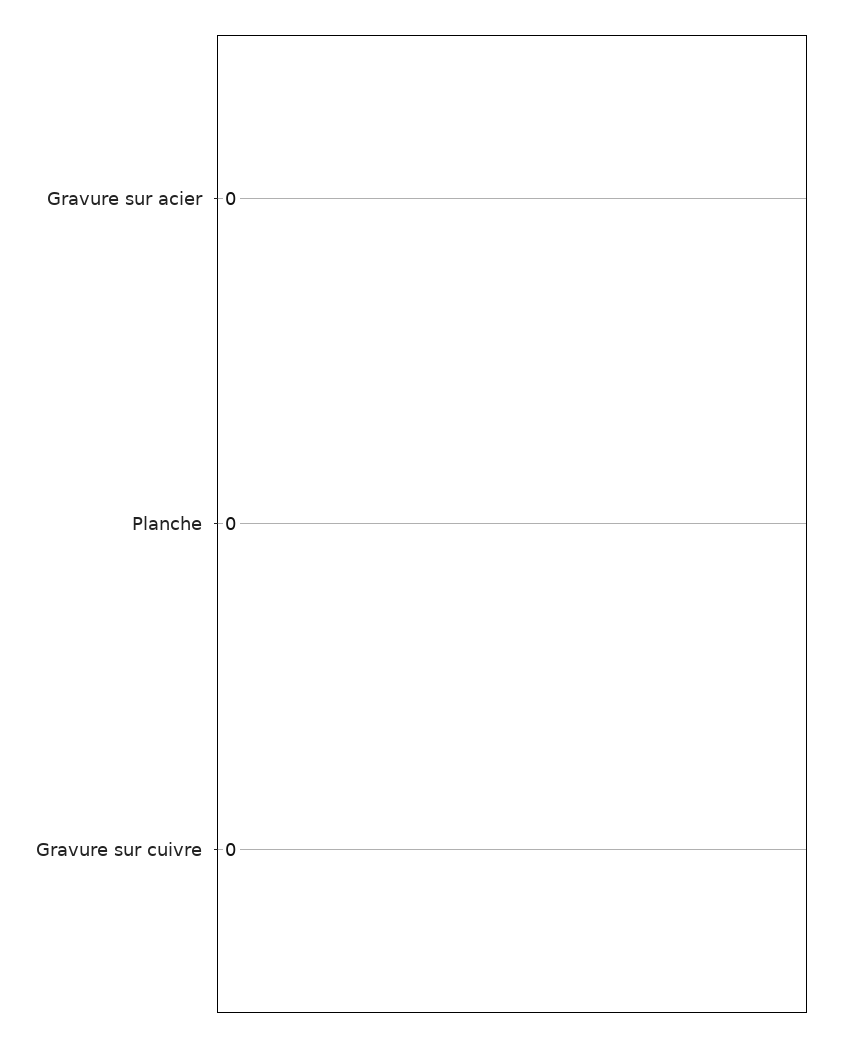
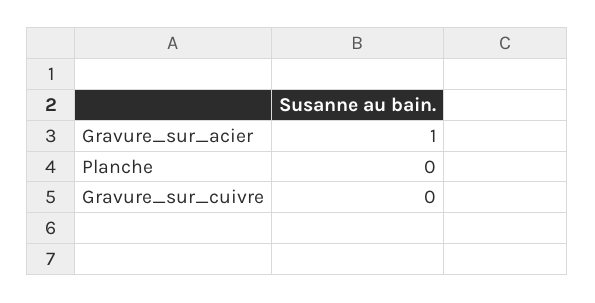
Gravure sur acier: 0 -> 1

